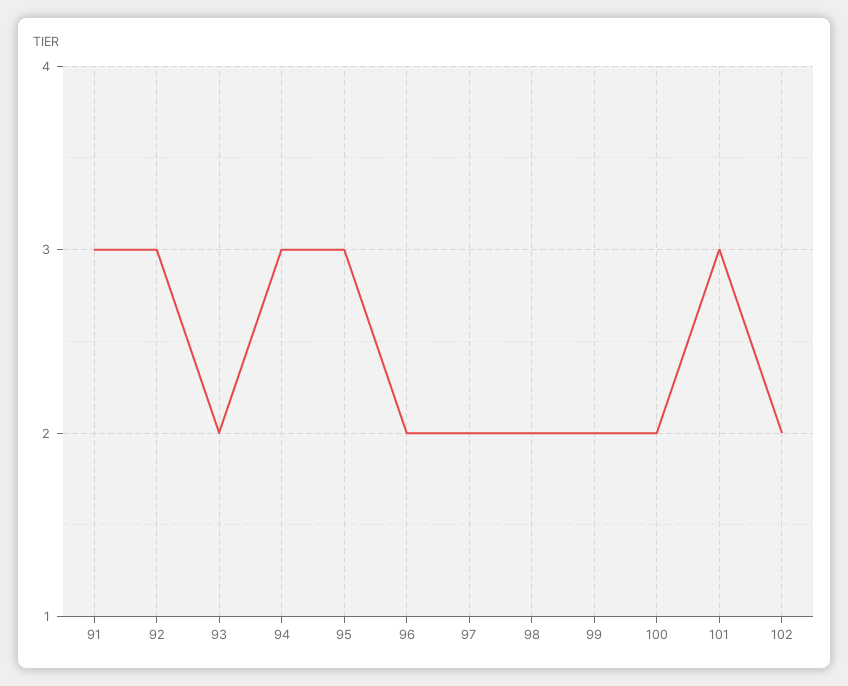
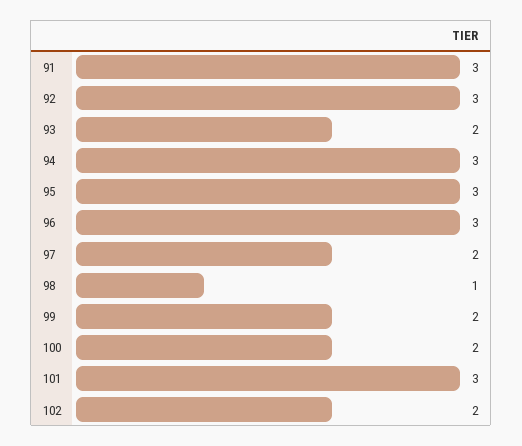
96: 2 -> 3
98: 2 -> 1

